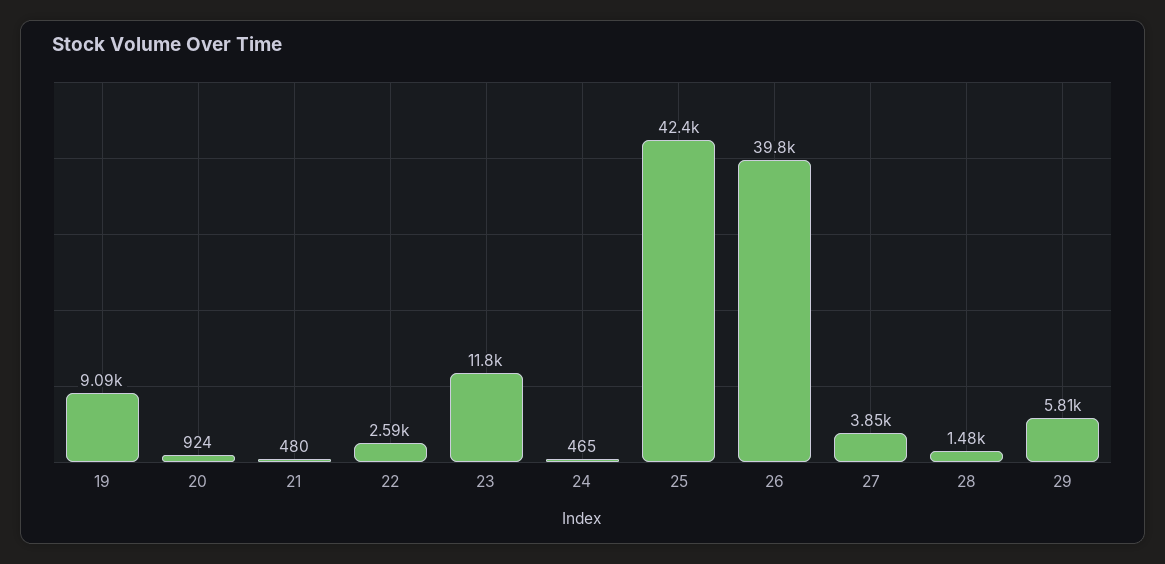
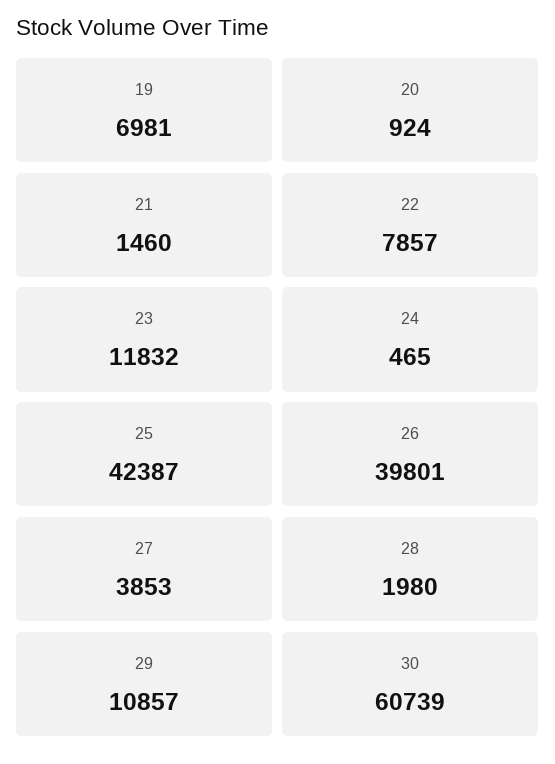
19: 9090 -> 6981
21: 480 -> 1460
22: 2590 -> 7857
28: 1480 -> 1980
29: 5810 -> 10857
30: none -> 60739

